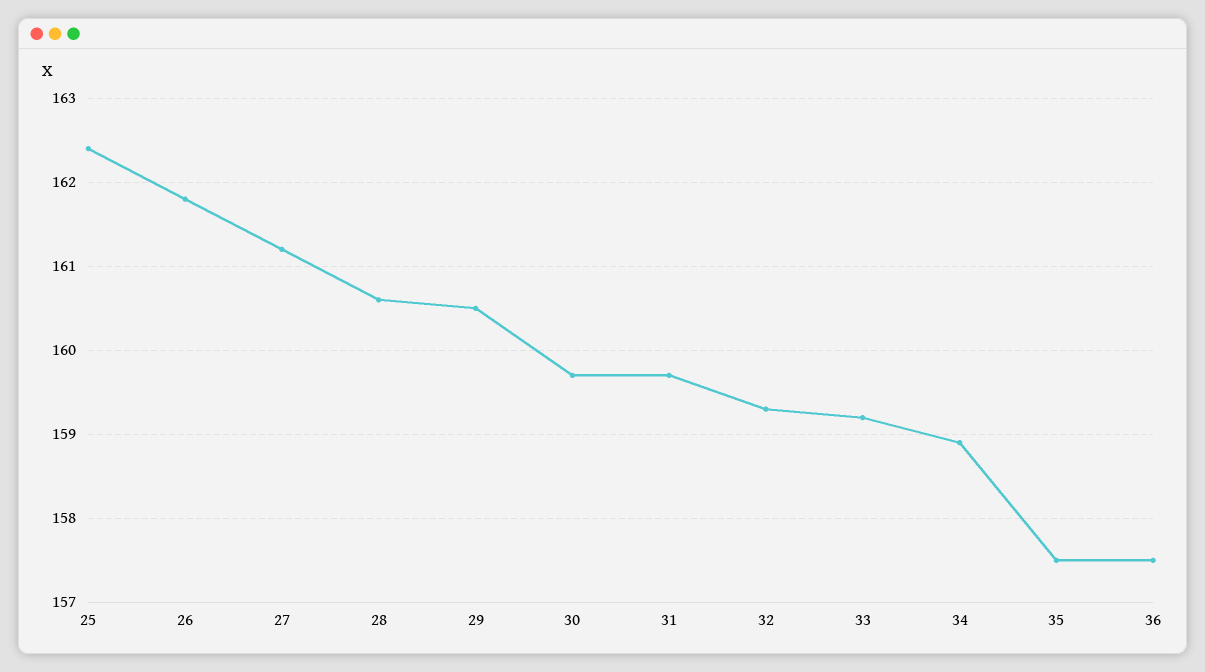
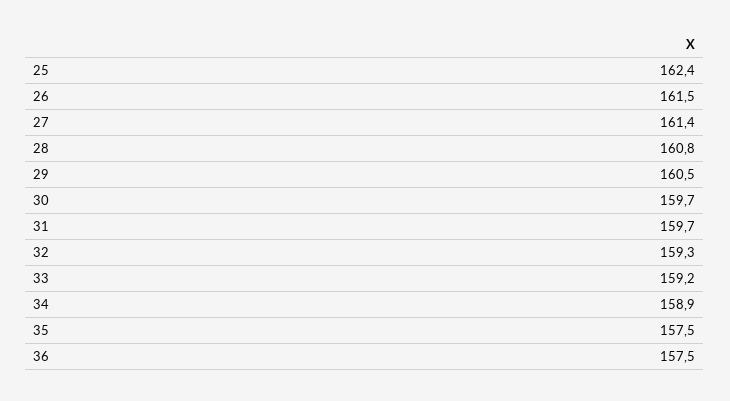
26: 161.8 -> 161.5
27: 161.2 -> 161.4
28: 160.6 -> 160.8

